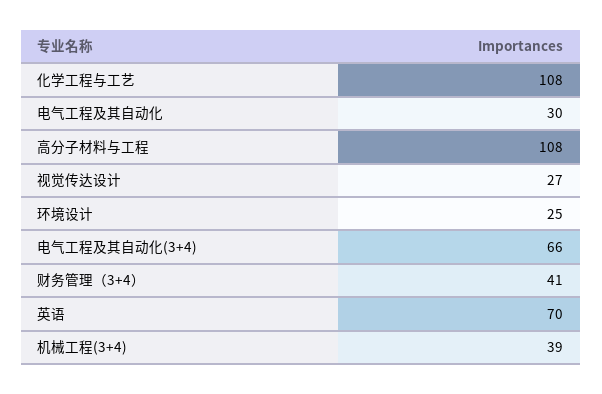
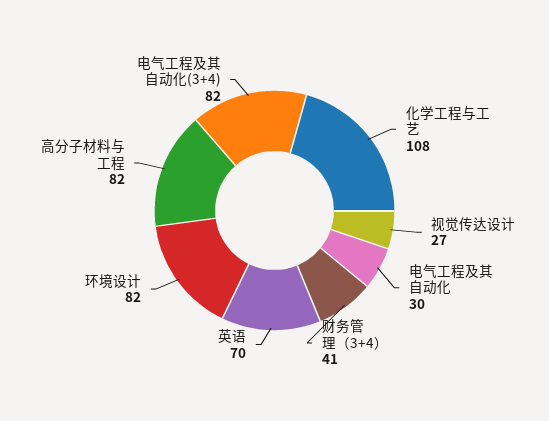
高分子材料与工程: 108 -> 82
环境设计: 25 -> 82
电气工程及其自动化(3+4): 66 -> 82
机械工程(3+4): 39 -> none

